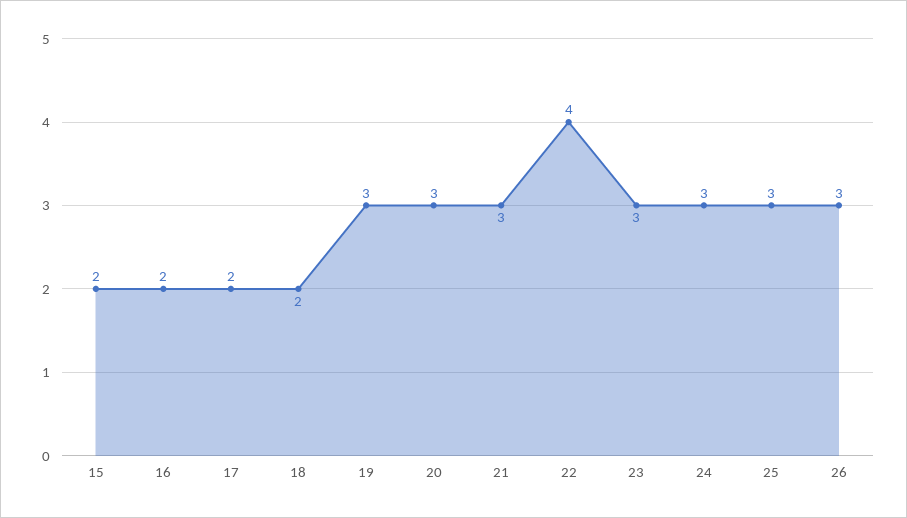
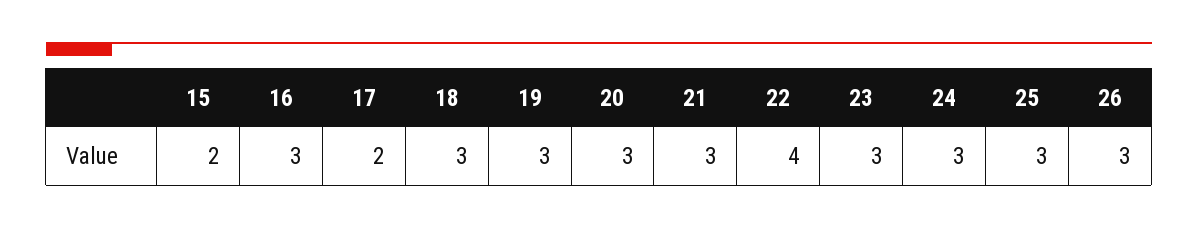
16: 2 -> 3
18: 2 -> 3

